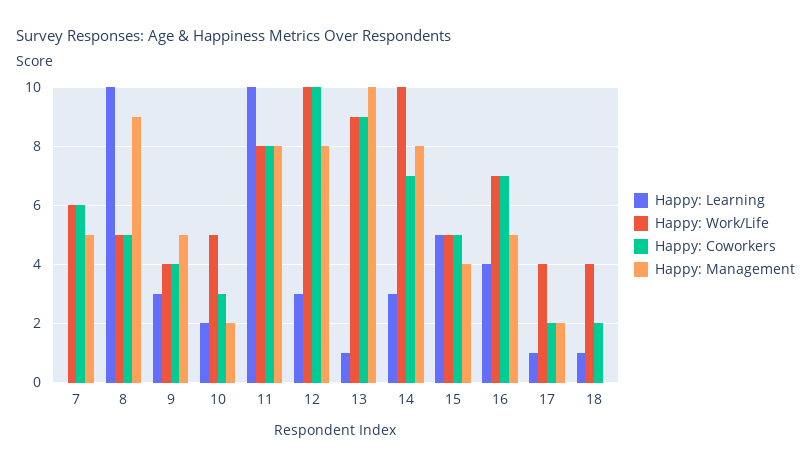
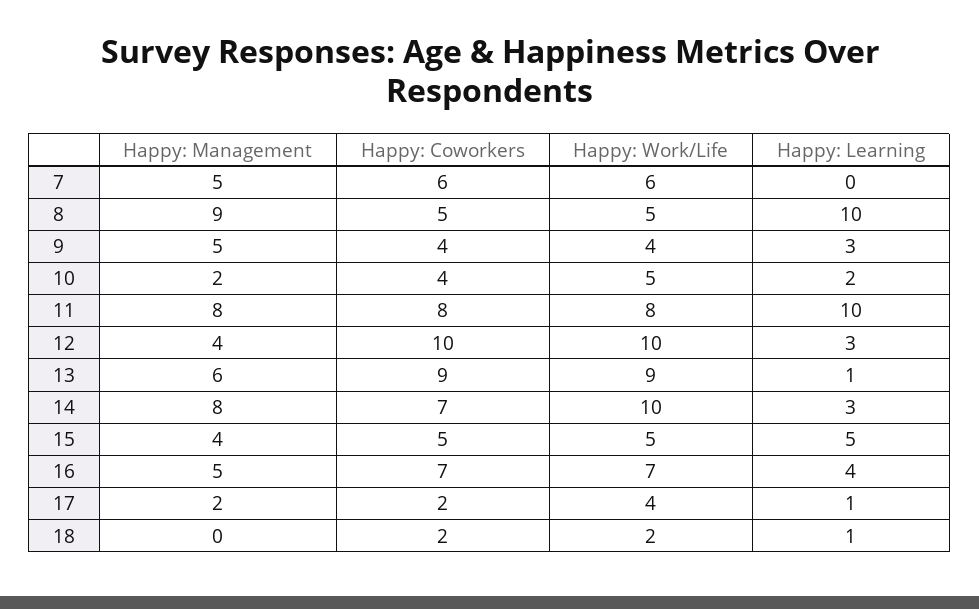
Happy: Coworkers, 10: 3 -> 4
Happy: Management, 12: 8 -> 4
Happy: Management, 13: 10 -> 6
Happy: Work/Life, 18: 4 -> 2

